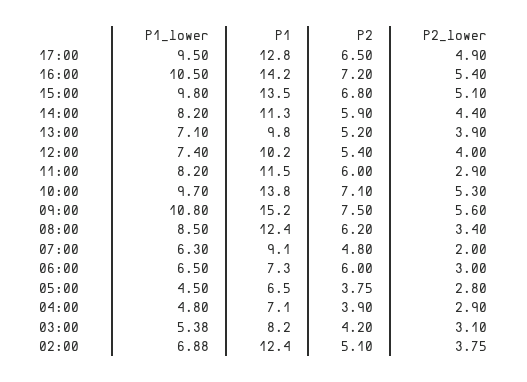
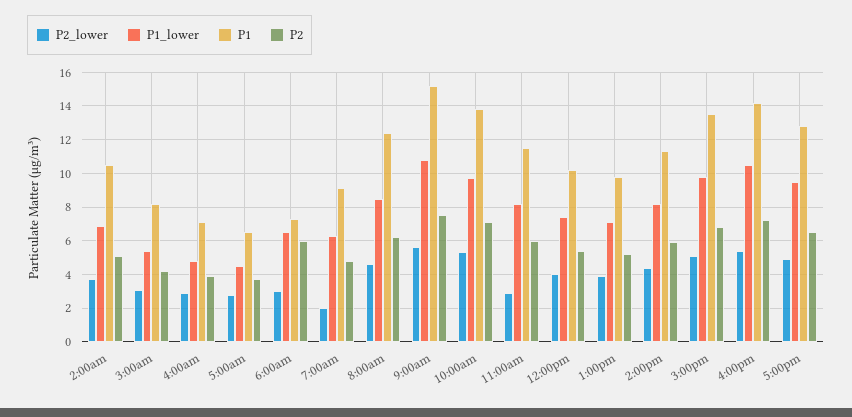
P2_lower, 08:00: 3.4 -> 4.5
P1, 02:00: 12.4 -> 10.5

